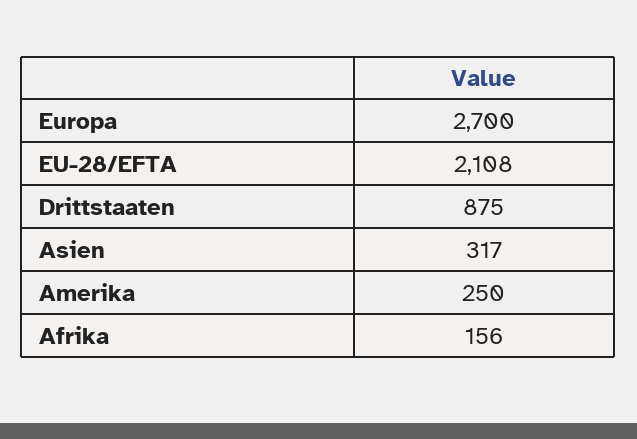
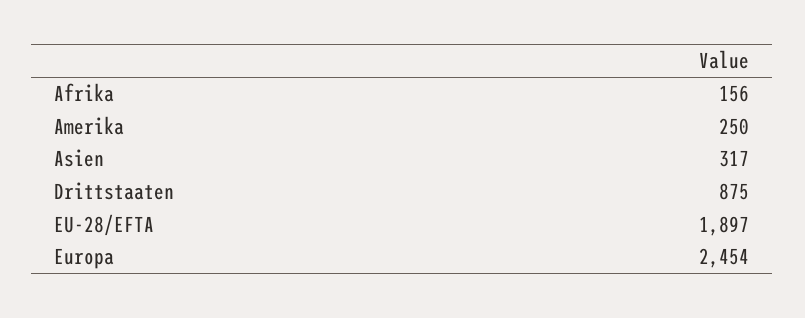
Europa: 2700 -> 2454
EU-28/EFTA: 2108 -> 1897

